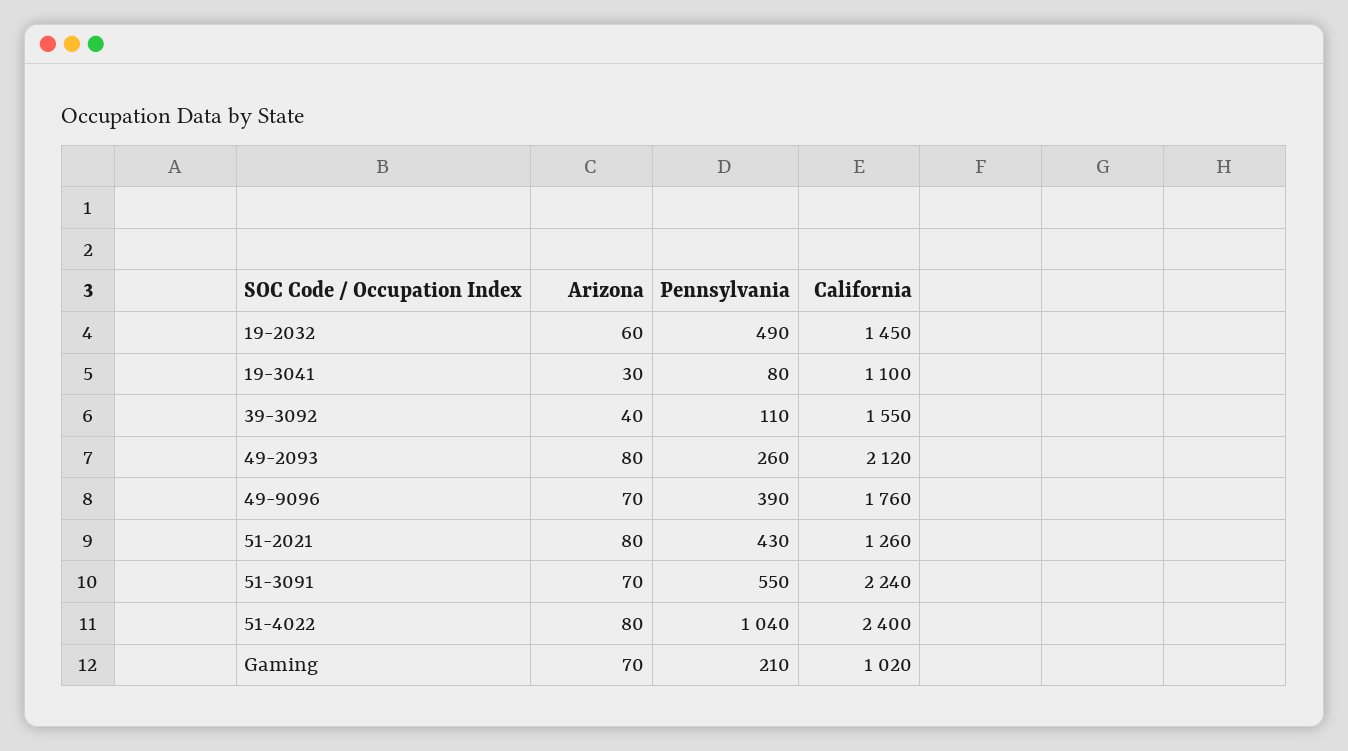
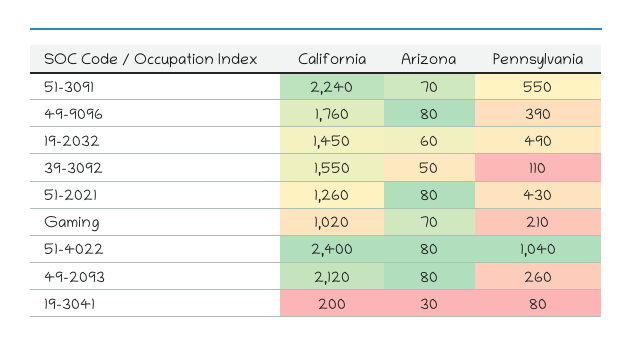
California, 19-3041: 1100 -> 200
Arizona, 39-3092: 40 -> 50
Arizona, 49-9096: 70 -> 80

